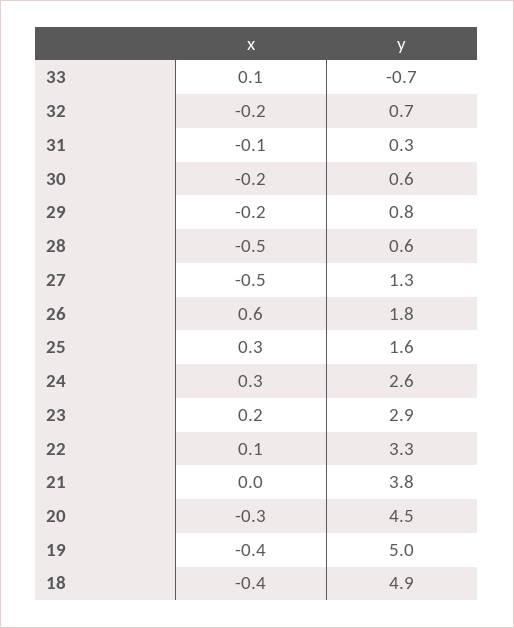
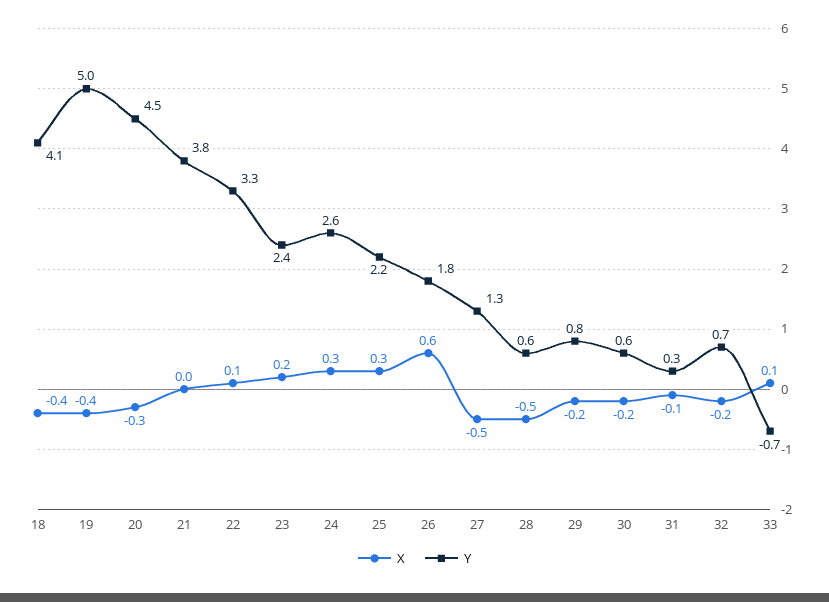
y, 25: 1.6 -> 2.2
y, 23: 2.9 -> 2.4
y, 18: 4.9 -> 4.1

